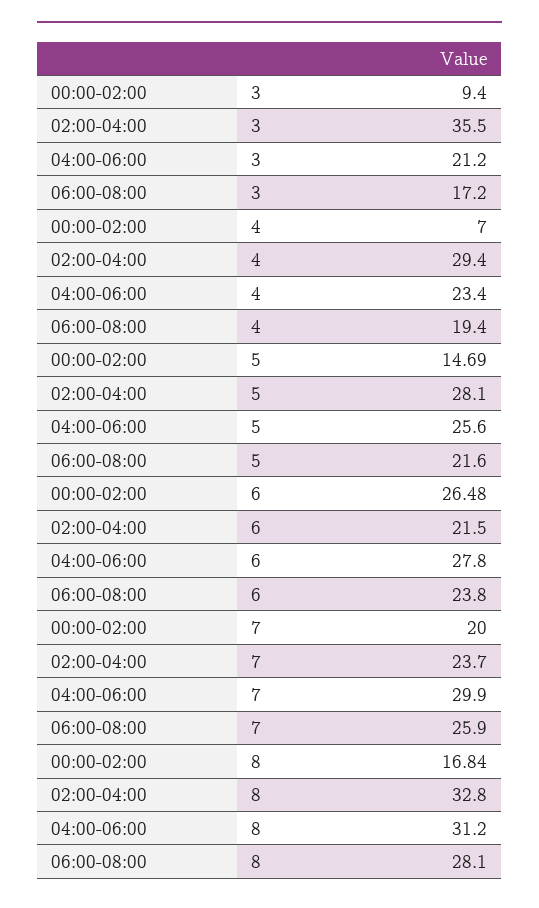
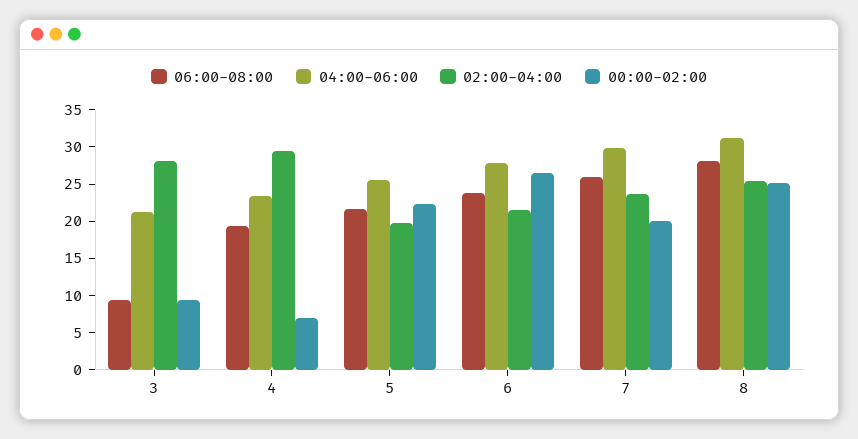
02:00-04:00, 3: 35.5 -> 27.5
06:00-08:00, 3: 17.2 -> 10
00:00-02:00, 5: 14.69 -> 22.5
02:00-04:00, 5: 28.1 -> 20
00:00-02:00, 8: 16.84 -> 25
02:00-04:00, 8: 32.8 -> 25

